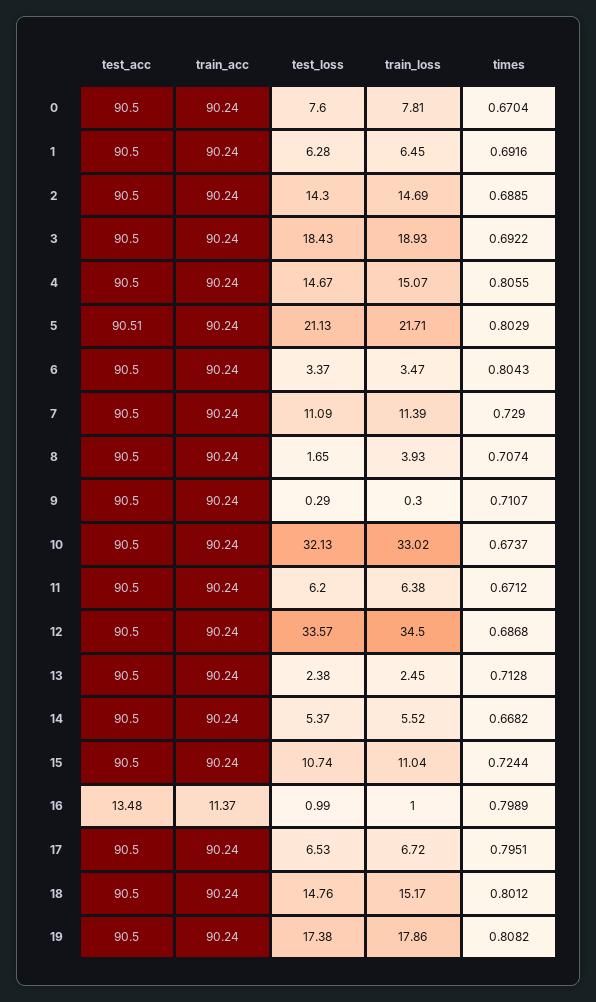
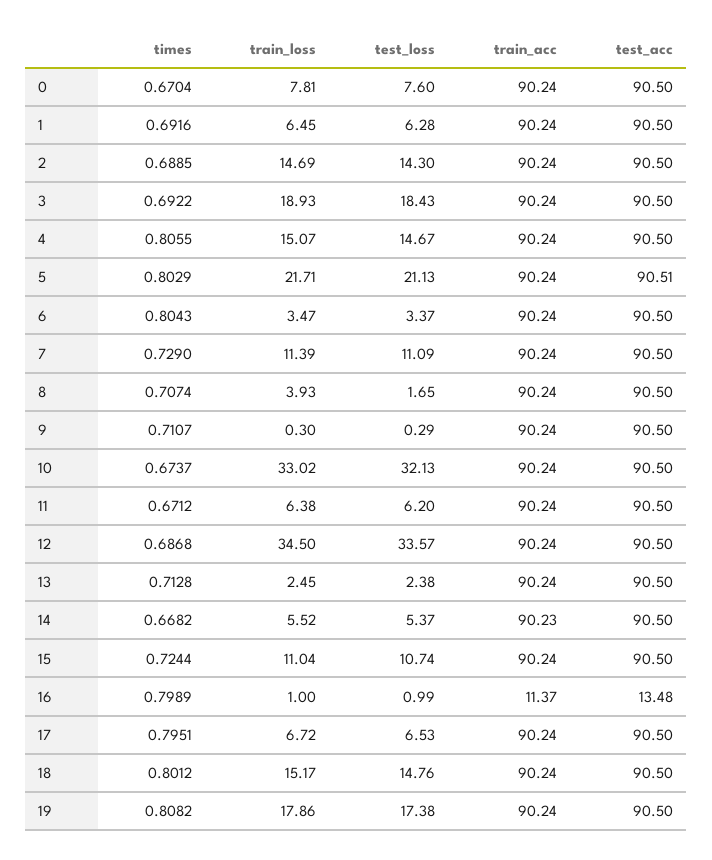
train_acc, 14: 90.24 -> 90.23

